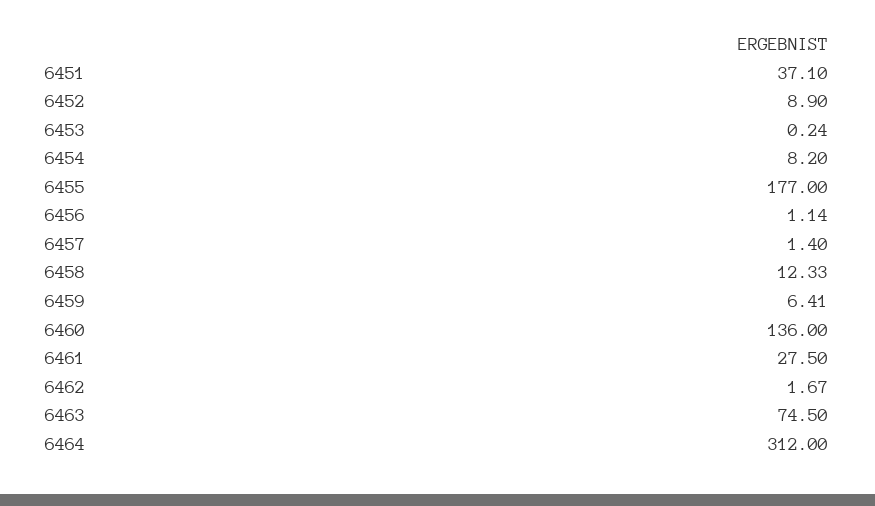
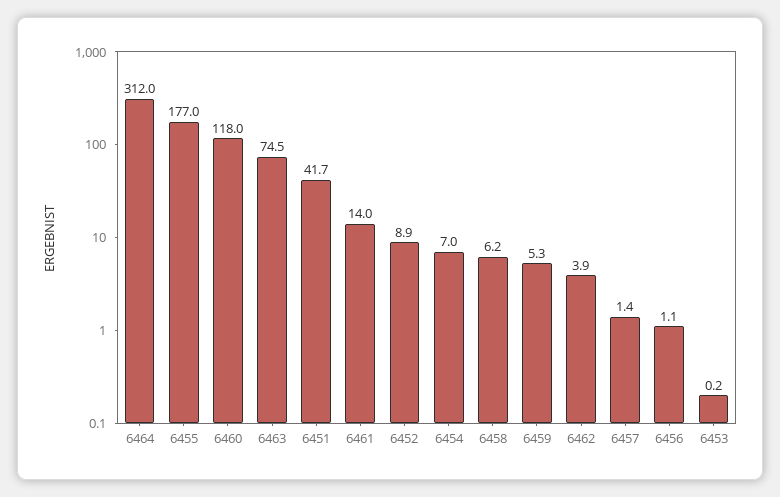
6451: 37.1 -> 41.7
6454: 8.2 -> 7
6458: 12.33 -> 6.2
6459: 6.41 -> 5.3
6460: 136 -> 118
6461: 27.5 -> 14
6462: 1.67 -> 3.9

